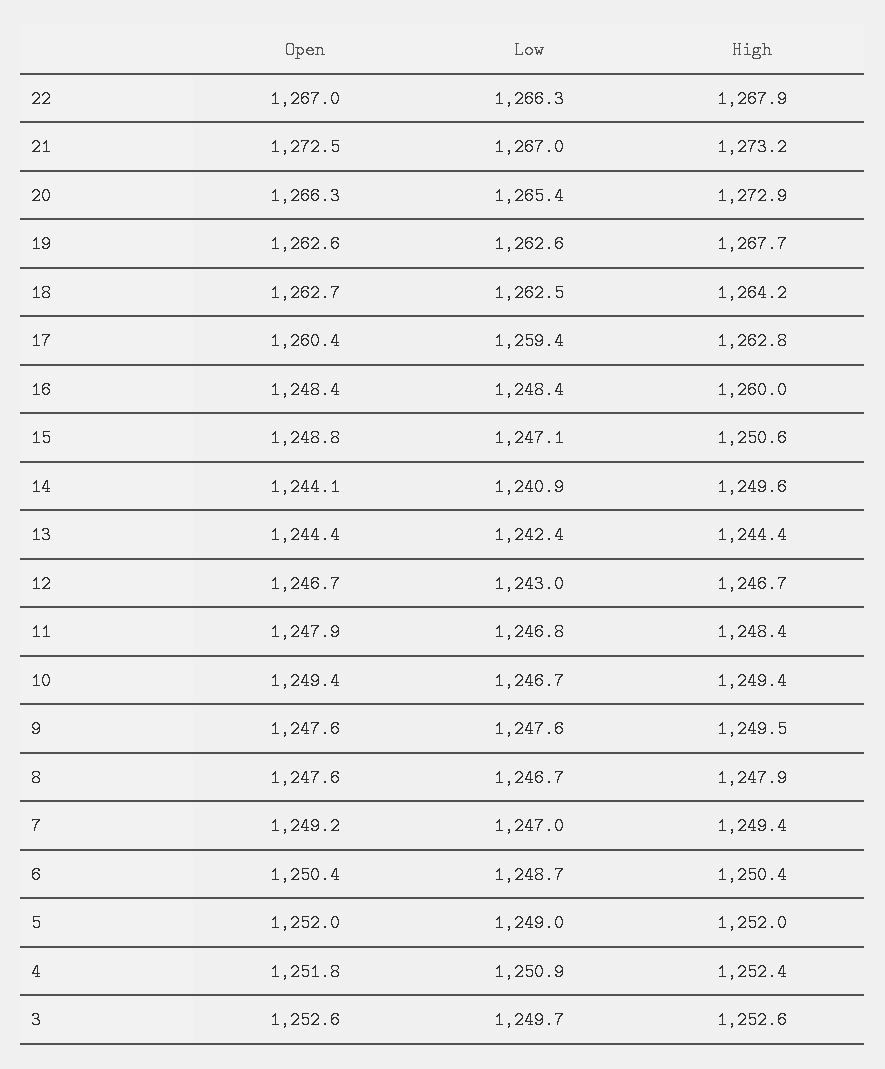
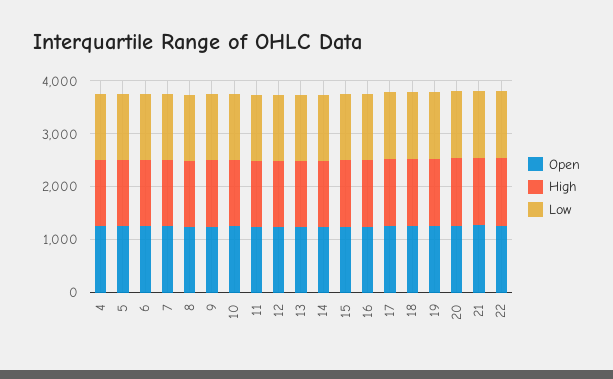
Open, 3: 1252.6 -> none
Low, 3: 1249.7 -> none
High, 3: 1252.6 -> none

